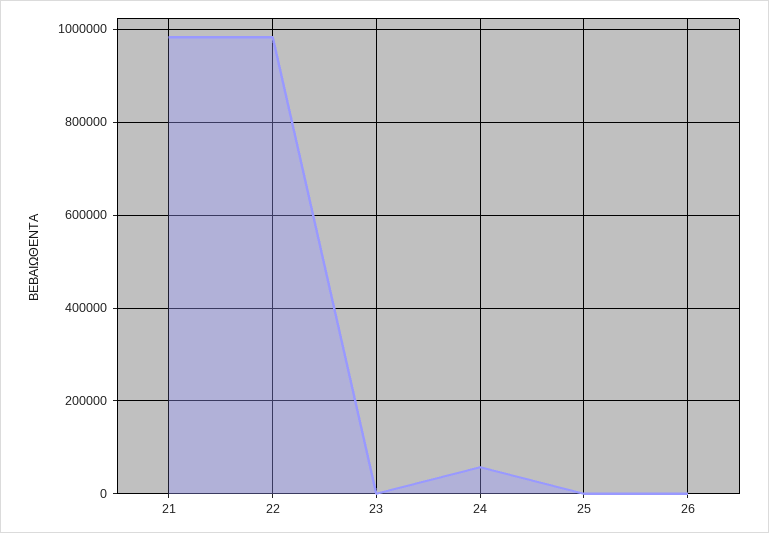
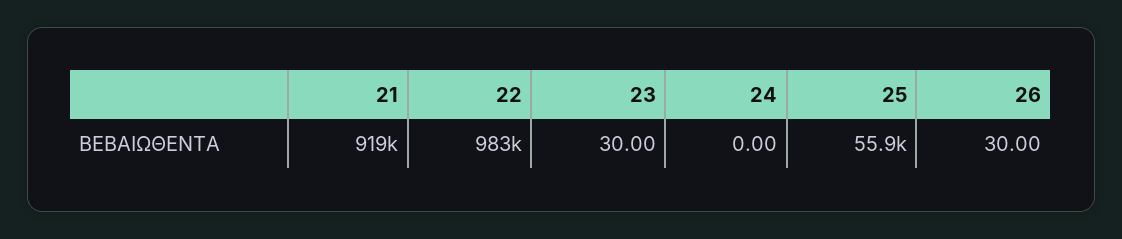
21: 980000 -> 919000
24: 60000 -> 0
25: 0 -> 55900

